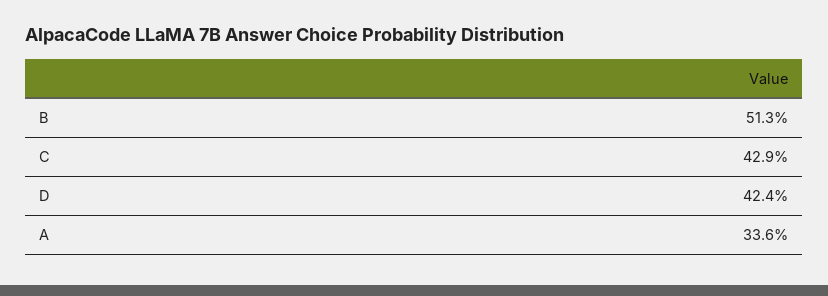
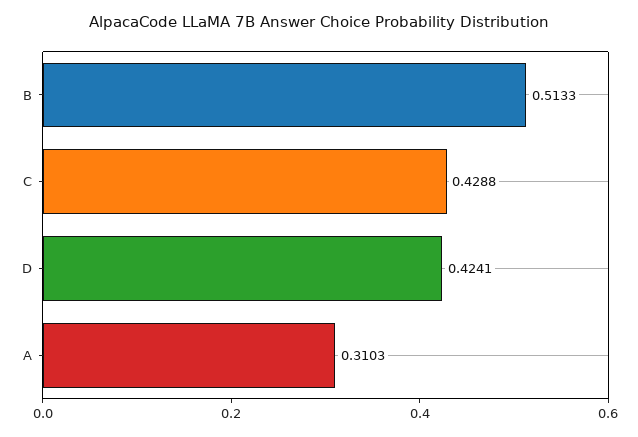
A: 0.336 -> 0.3103

